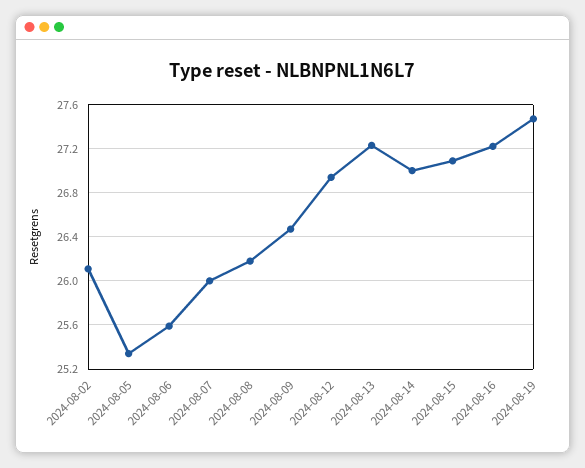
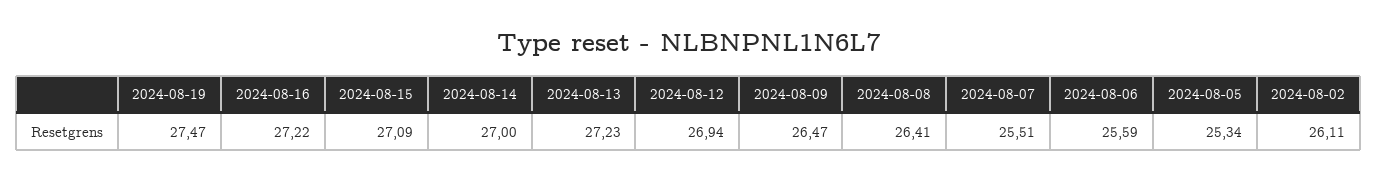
2024-08-07: 26 -> 25.51
2024-08-08: 26.2 -> 26.41

